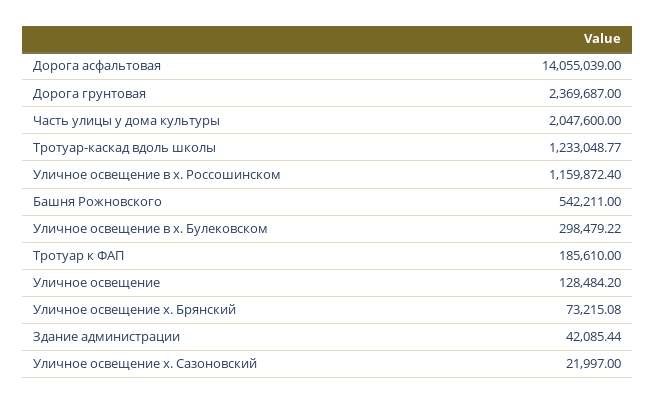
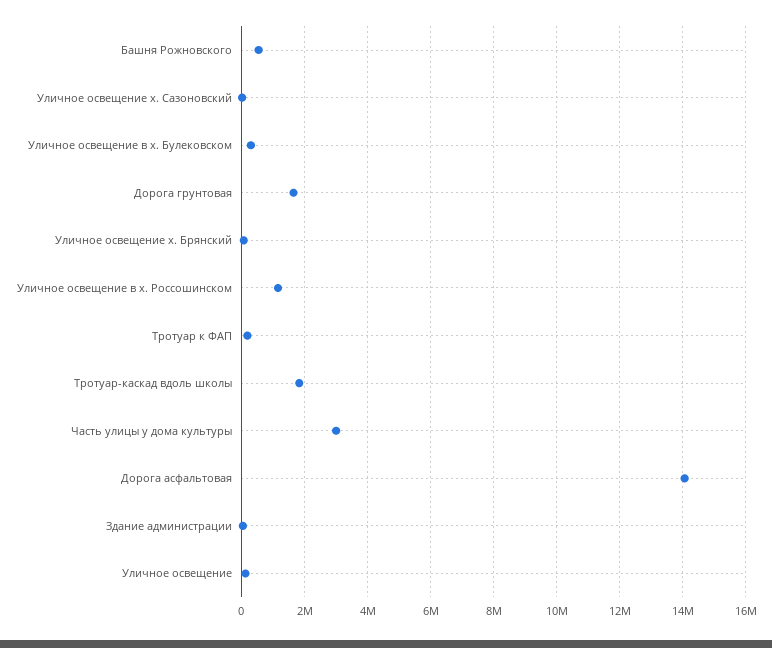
Дорога грунтовая: 2369687 -> 1600000
Часть улицы у дома культуры: 2047600 -> 3000000
Тротуар-каскад вдоль школы: 1233048.77 -> 1800000

